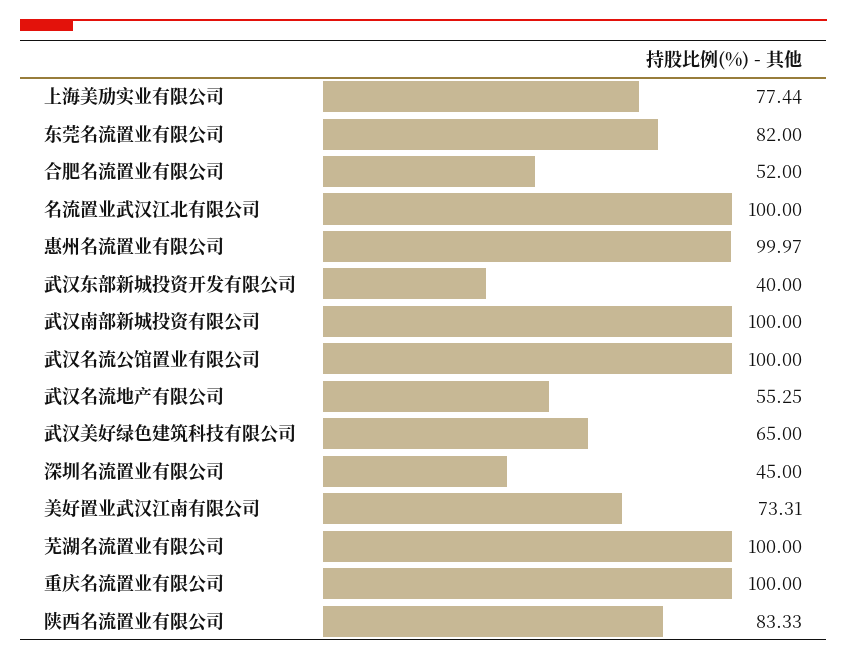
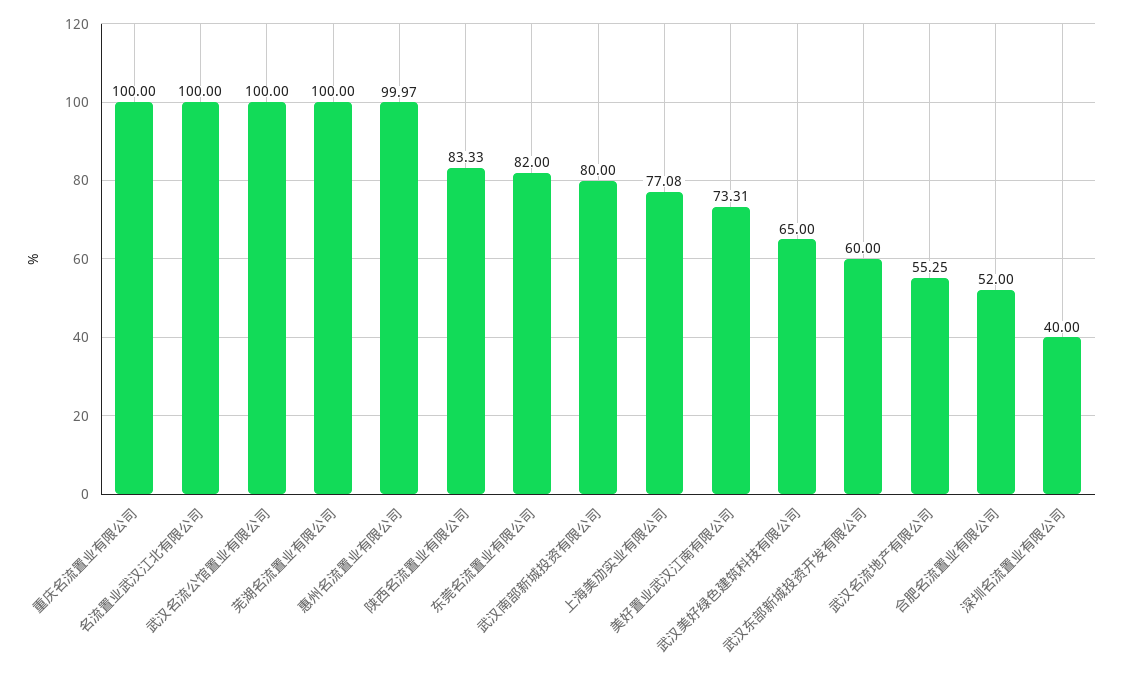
上海美劢实业有限公司: 77.44 -> 77.08
武汉东部新城投资开发有限公司: 40 -> 60
武汉南部新城投资有限公司: 100 -> 80
深圳名流置业有限公司: 45 -> 40

